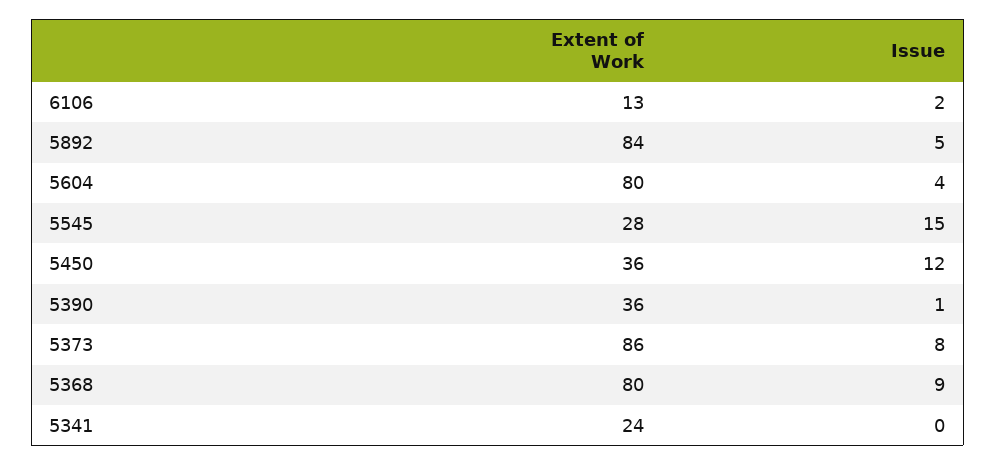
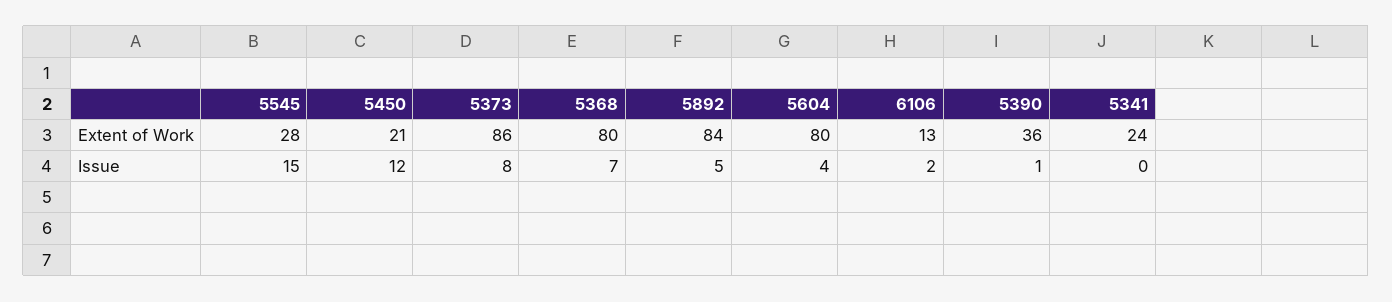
Extent of Work, 5450: 36 -> 21
Issue, 5368: 9 -> 7

